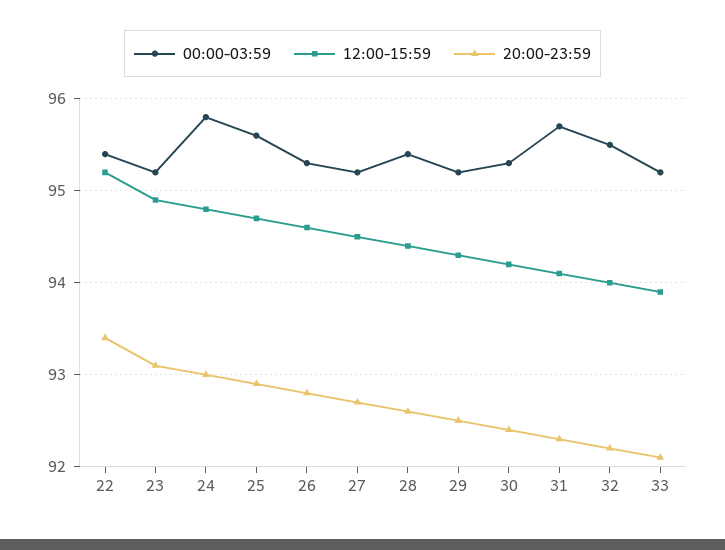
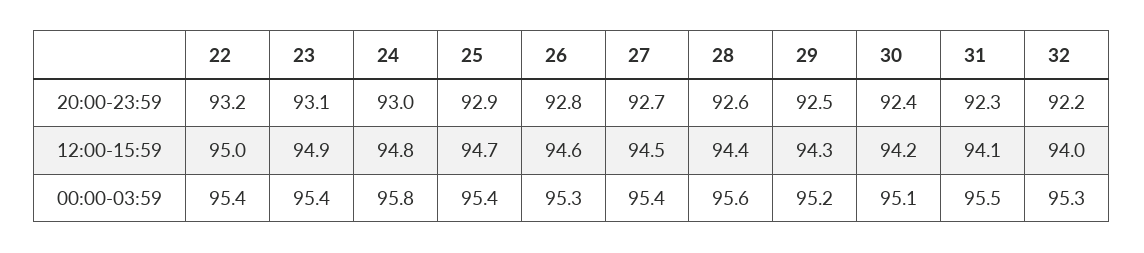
12:00-15:59, 22: 95.2 -> 95
20:00-23:59, 22: 93.4 -> 93.2
00:00-03:59, 23: 95.2 -> 95.4
00:00-03:59, 25: 95.6 -> 95.4
00:00-03:59, 27: 95.2 -> 95.4
00:00-03:59, 28: 95.4 -> 95.6
00:00-03:59, 30: 95.3 -> 95.1
00:00-03:59, 31: 95.7 -> 95.5
00:00-03:59, 32: 95.5 -> 95.3
00:00-03:59, 33: 95.2 -> none
12:00-15:59, 33: 93.9 -> none
20:00-23:59, 33: 92.1 -> none

